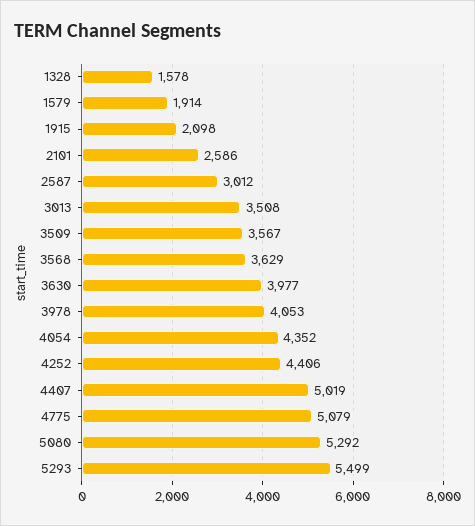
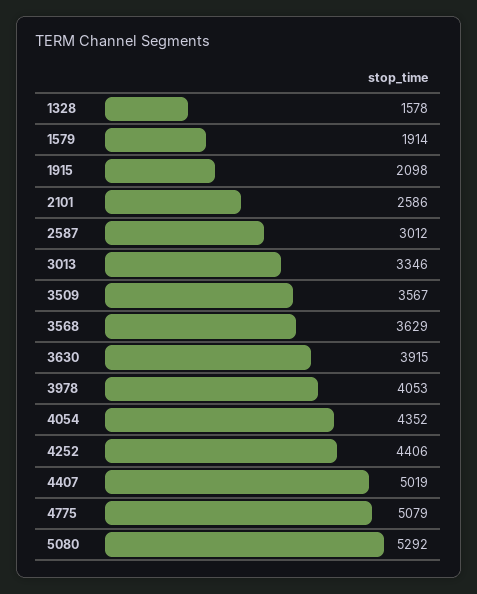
3013: 3508 -> 3346
3630: 3977 -> 3915
5293: 5499 -> none

